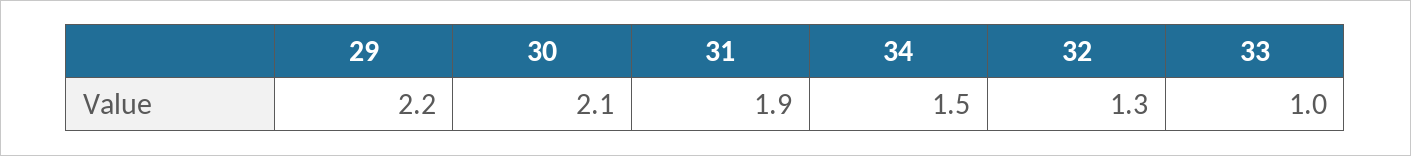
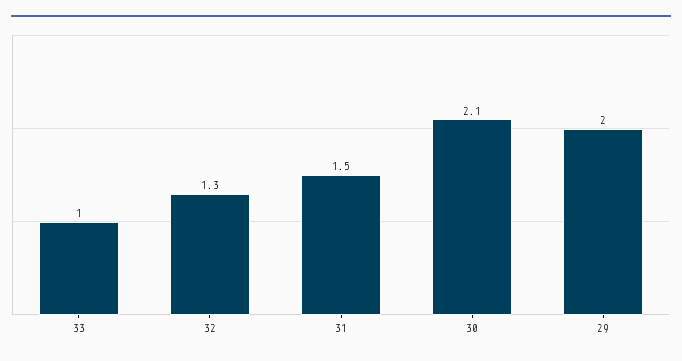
29: 2.2 -> 2
31: 1.9 -> 1.5
34: 1.5 -> none

